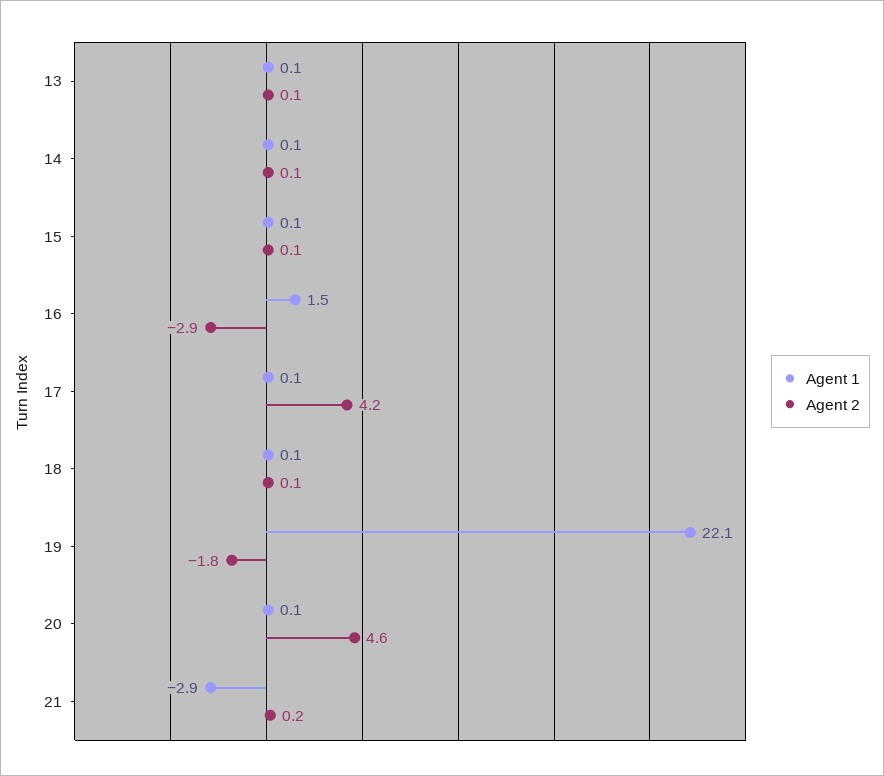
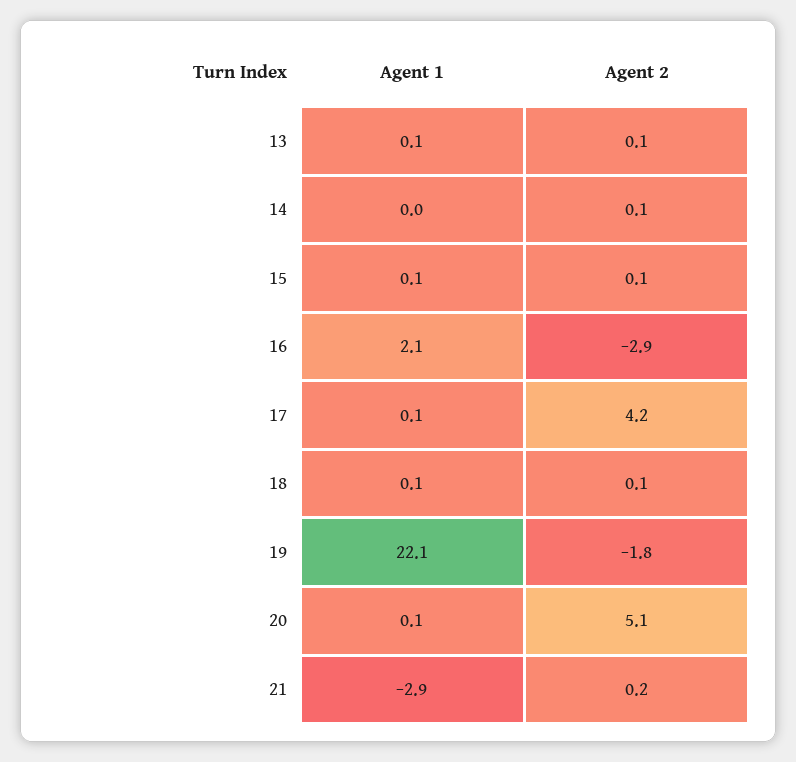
Agent 1, 14: 0.1 -> 0
Agent 1, 16: 1.5 -> 2.1
Agent 2, 20: 4.6 -> 5.1

